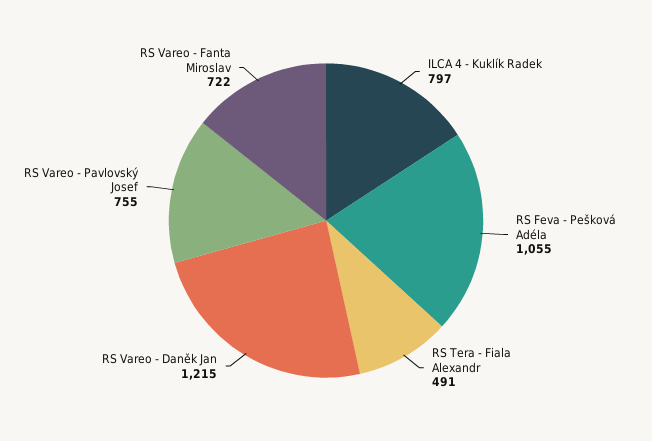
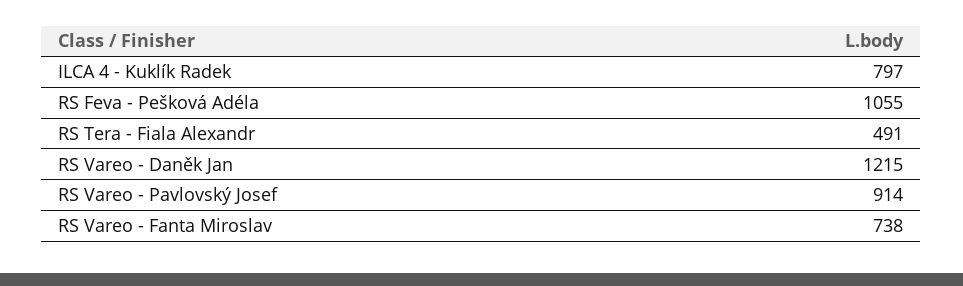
RS Vareo - Pavlovský Josef: 755 -> 914
RS Vareo - Fanta Miroslav: 722 -> 738

